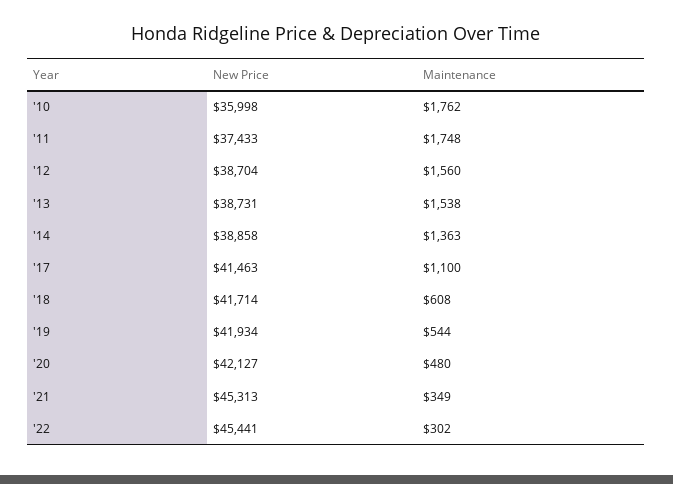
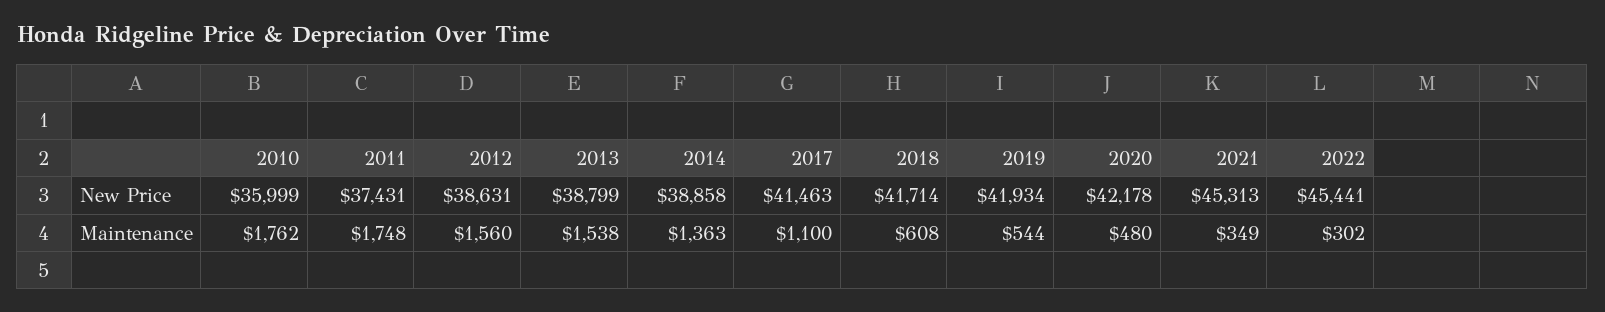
New Price, '10: 35998 -> 35999
New Price, '11: 37433 -> 37431
New Price, '12: 38704 -> 38631
New Price, '13: 38731 -> 38799
New Price, '20: 42127 -> 42178

